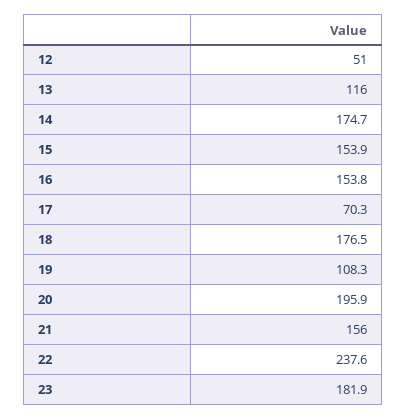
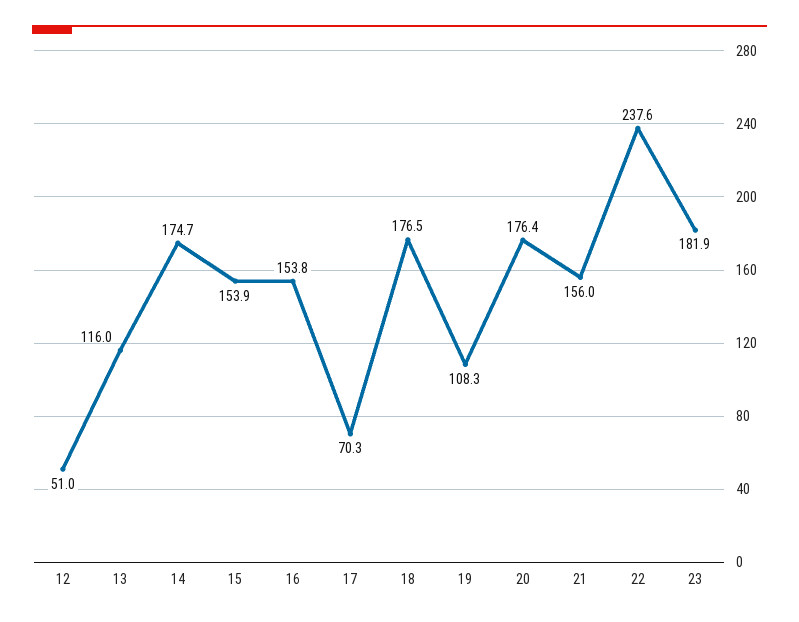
20: 195.9 -> 176.4

